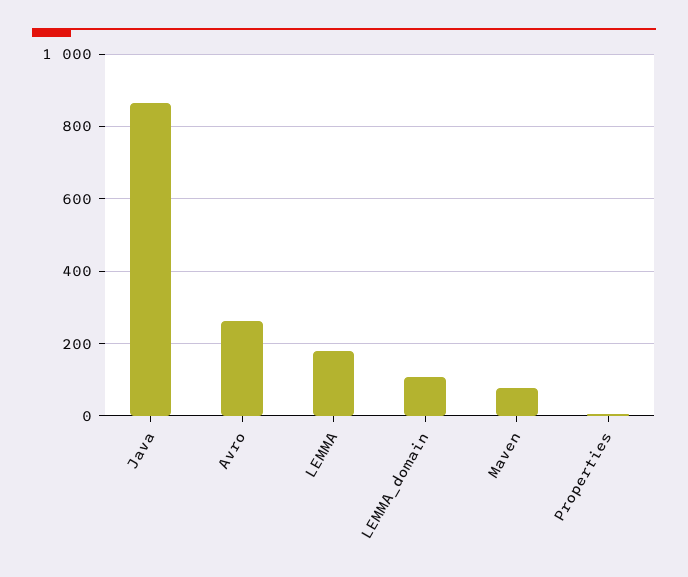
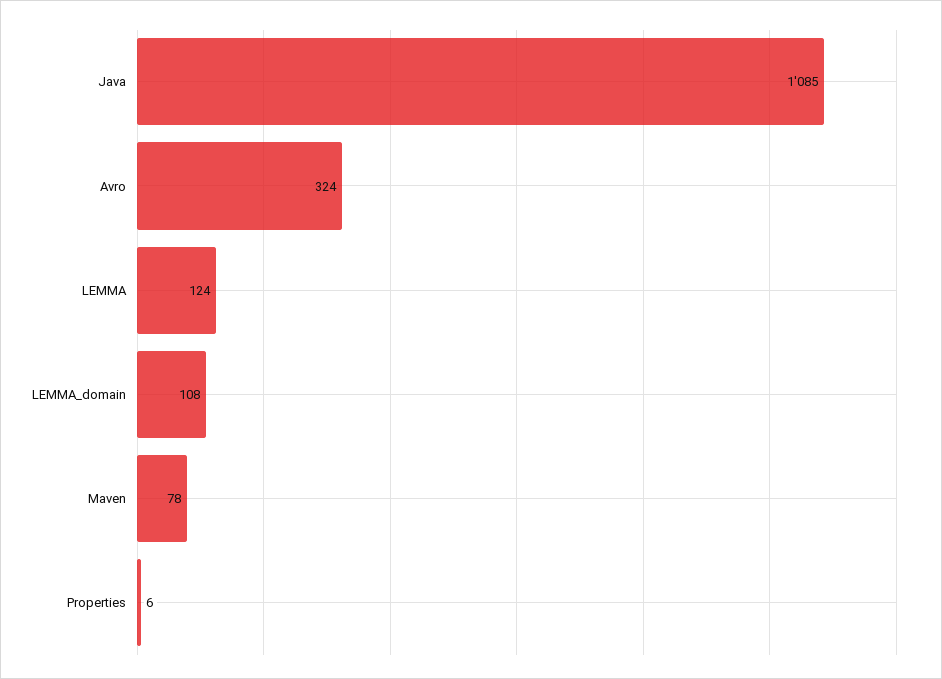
Java: 860 -> 1085
Avro: 260 -> 324
LEMMA: 180 -> 124

